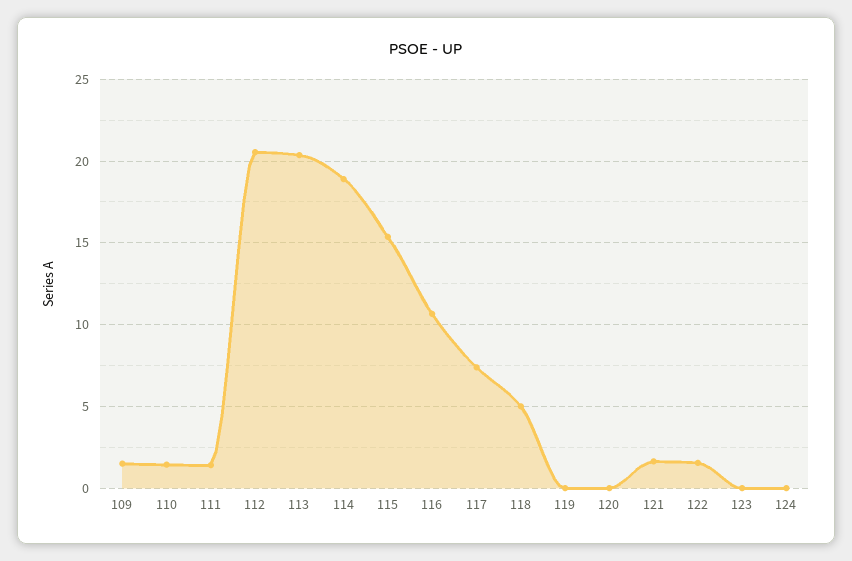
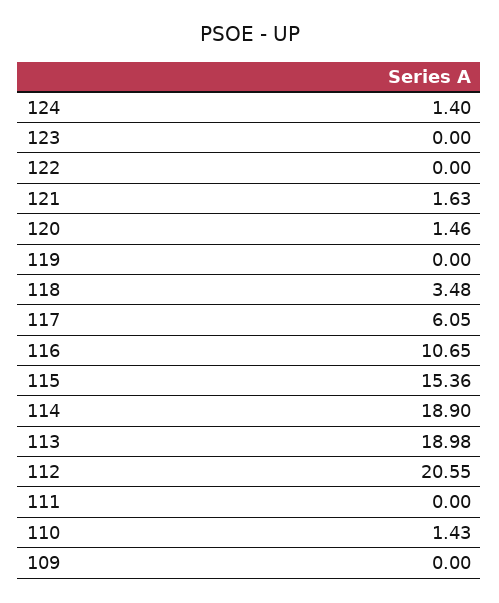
109: 1.5 -> 0
111: 1.5 -> 0
113: 20.5 -> 18.98
117: 7.5 -> 6.05
118: 5 -> 3.48
120: 0 -> 1.46
122: 1.5 -> 0
124: 0 -> 1.4

